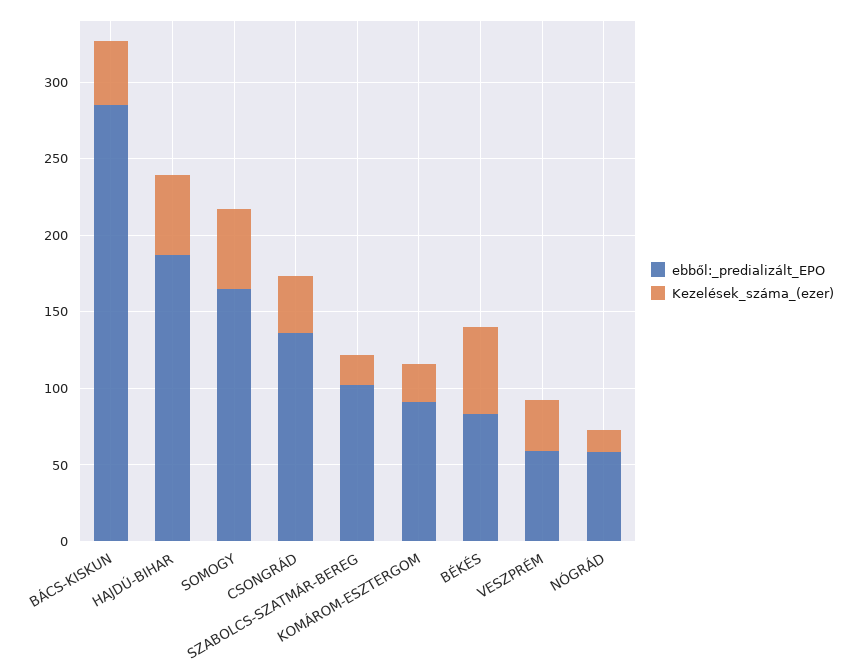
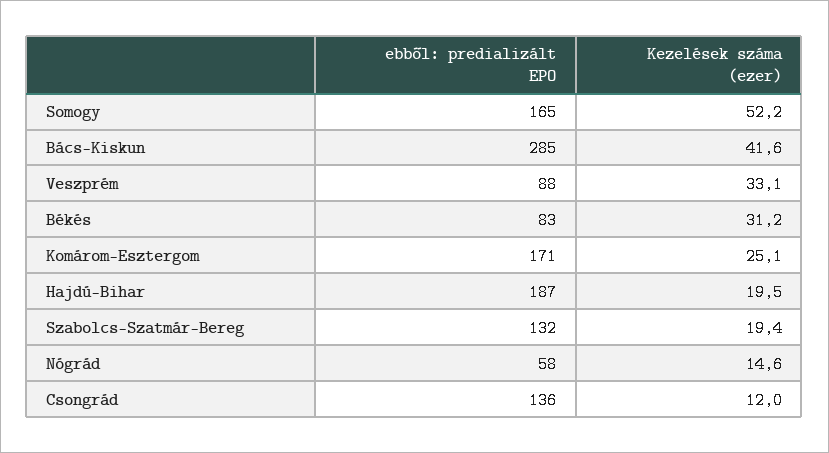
Kezelések_száma_(ezer), HAJDÚ-BIHAR: 50 -> 19.5
Kezelések_száma_(ezer), CSONGRÁD: 40 -> 12
ebből:_predializált_EPO, SZABOLCS-SZATMÁR-BEREG: 100 -> 132
ebből:_predializált_EPO, KOMÁROM-ESZTERGOM: 90 -> 171
Kezelések_száma_(ezer), BÉKÉS: 60 -> 31.2
ebből:_predializált_EPO, VESZPRÉM: 60 -> 88

